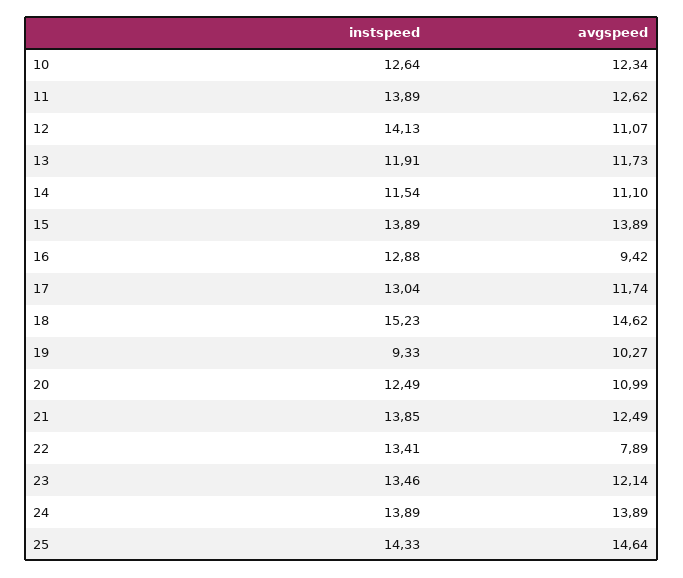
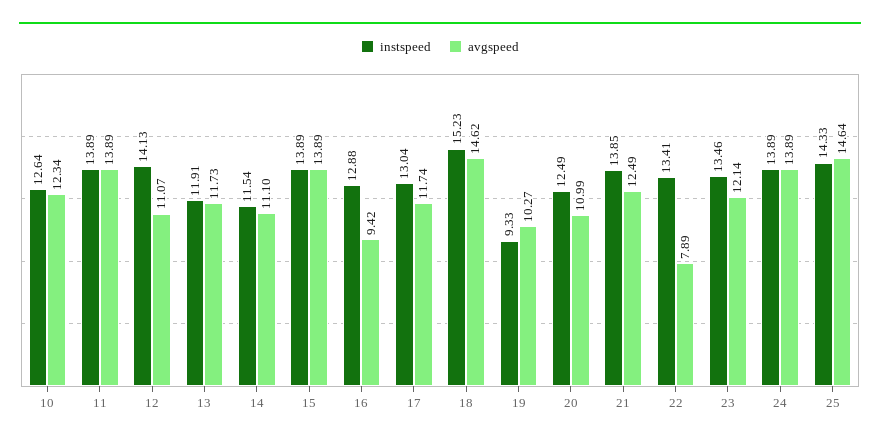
avgspeed, 11: 12.62 -> 13.89

